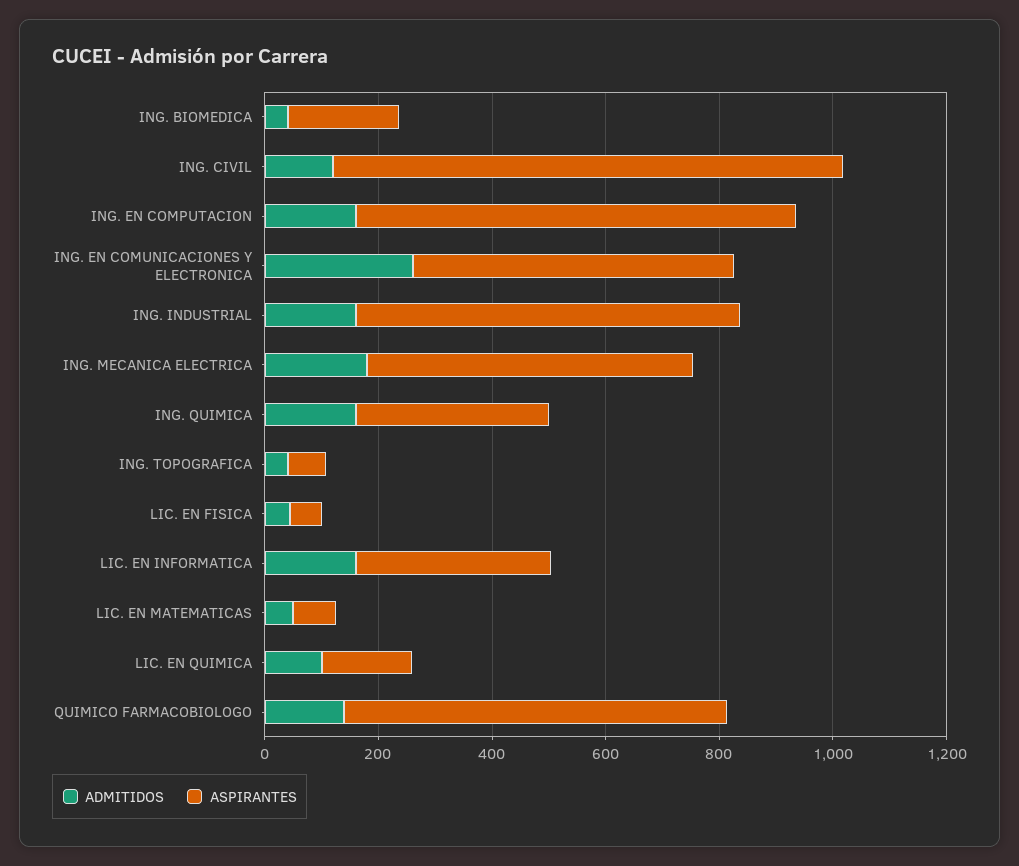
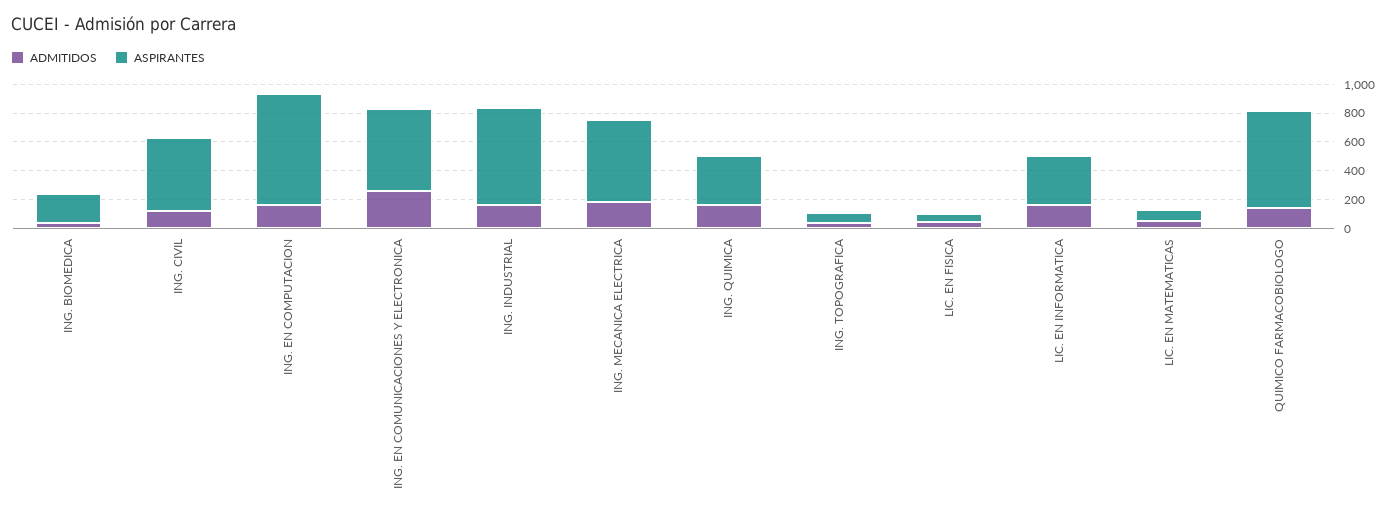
ASPIRANTES, ING. CIVIL: 900 -> 500
ADMITIDOS, LIC. EN QUIMICA: 100 -> none
ASPIRANTES, LIC. EN QUIMICA: 150 -> none

